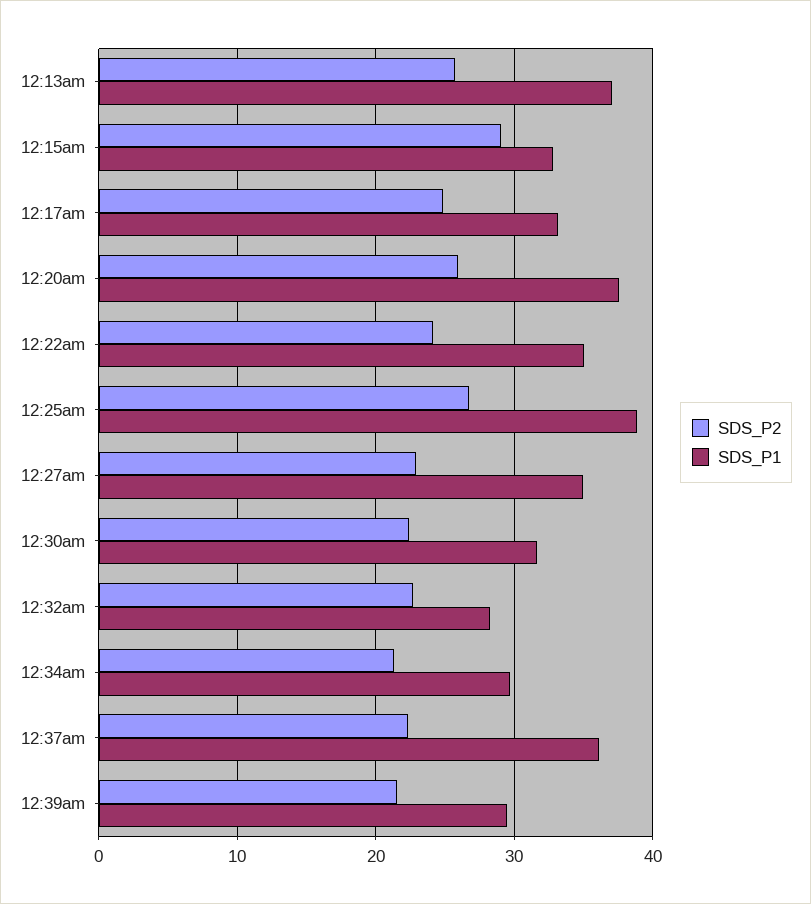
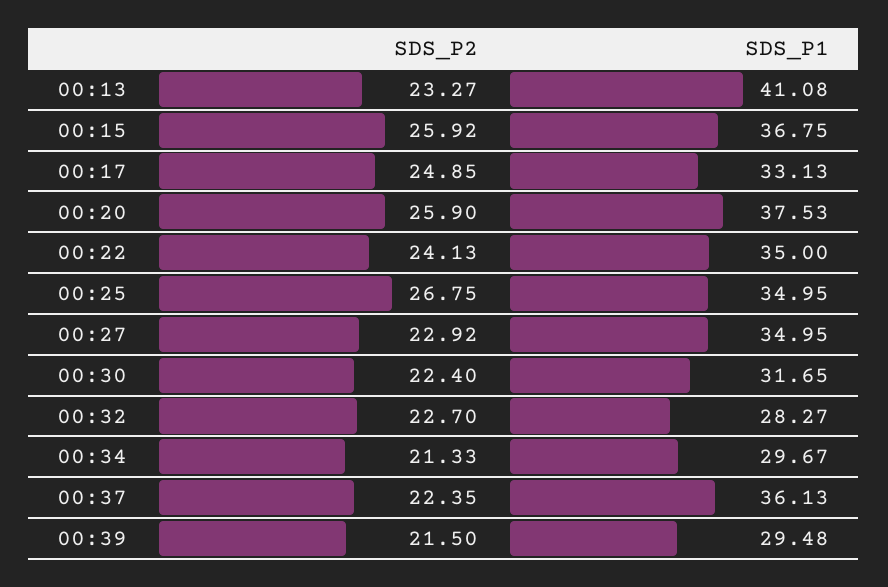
SDS_P2, 12:13am: 26 -> 23.27
SDS_P1, 12:13am: 37 -> 41.08
SDS_P2, 12:15am: 29 -> 25.92
SDS_P1, 12:15am: 33 -> 36.75
SDS_P1, 12:25am: 39 -> 34.95

